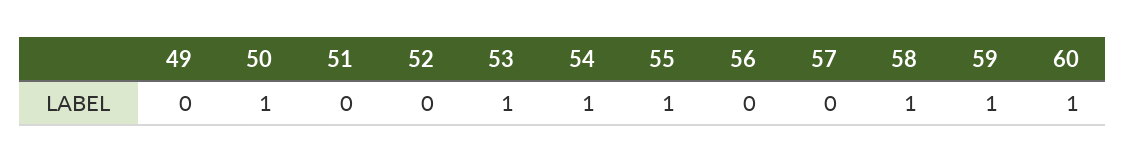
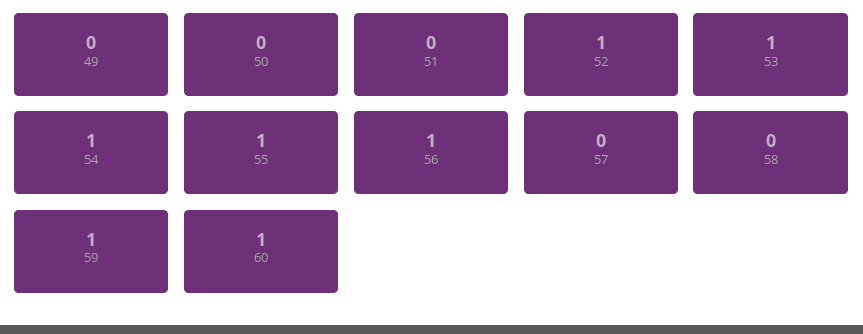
50: 1 -> 0
52: 0 -> 1
56: 0 -> 1
58: 1 -> 0

